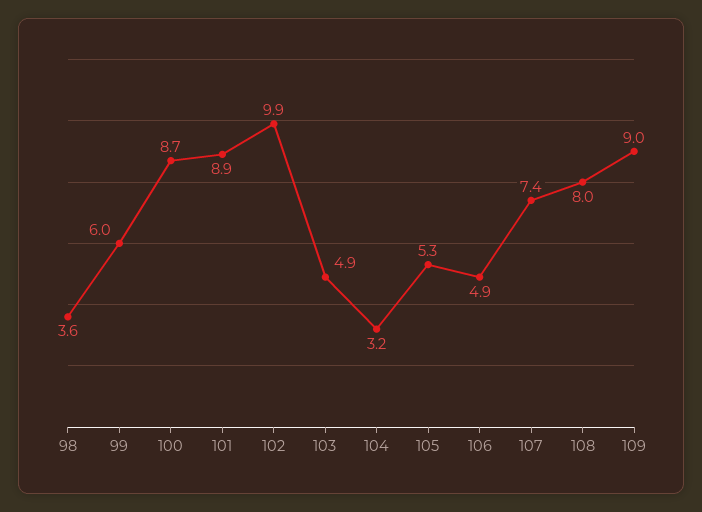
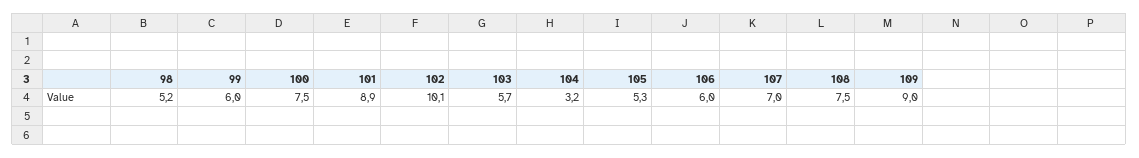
98: 3.6 -> 5.2
100: 8.7 -> 7.5
102: 9.9 -> 10.1
103: 4.9 -> 5.7
106: 4.9 -> 6
107: 7.4 -> 7
108: 8 -> 7.5

